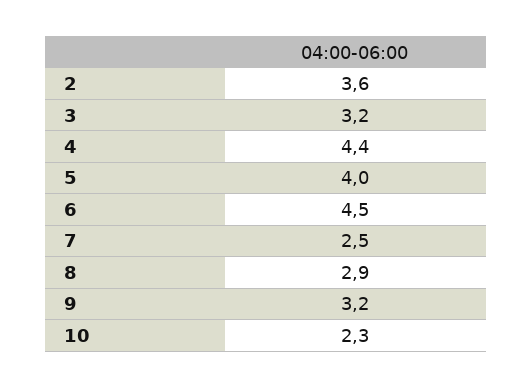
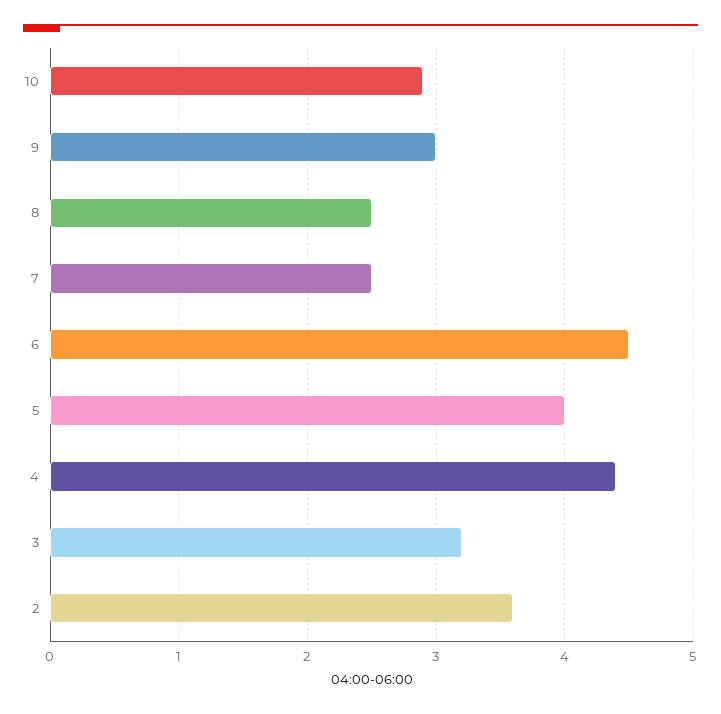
8: 2.9 -> 2.5
9: 3.2 -> 3
10: 2.3 -> 2.9

